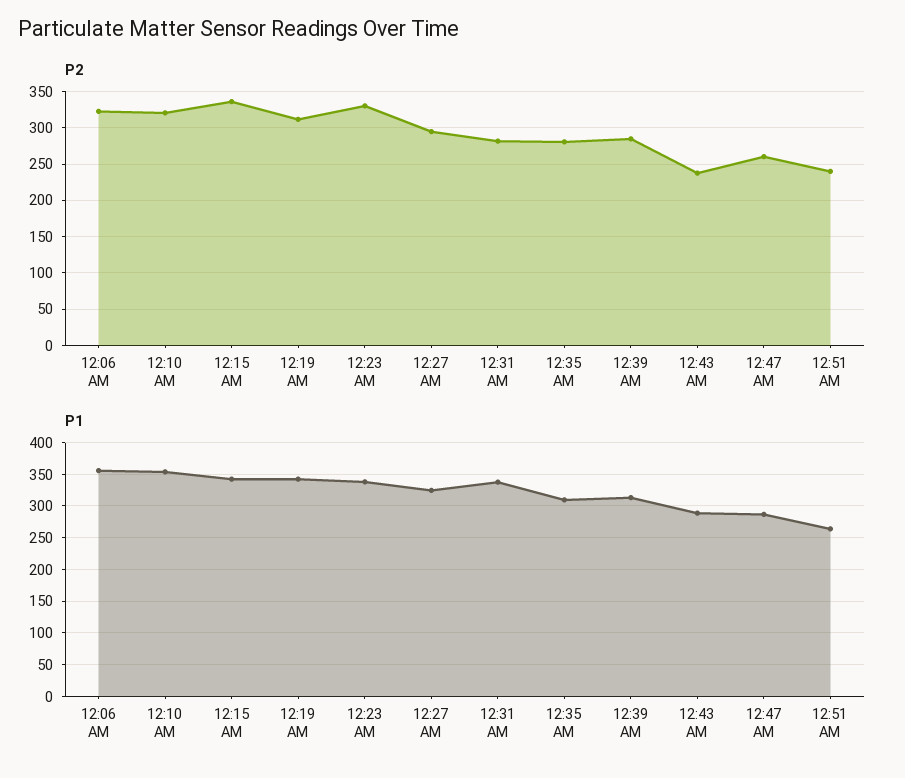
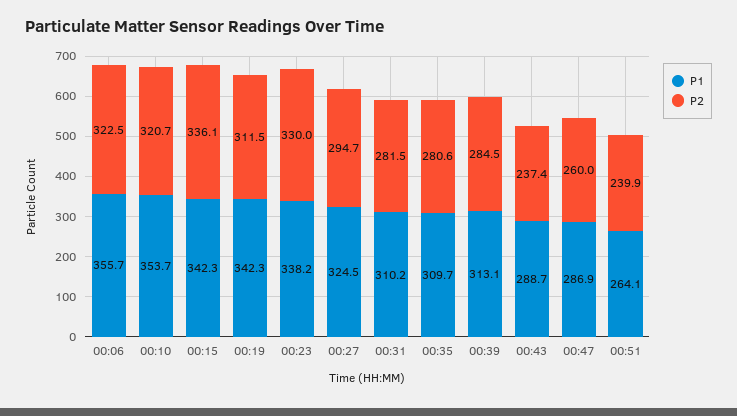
P1, 12:31 AM: 340 -> 310.2

